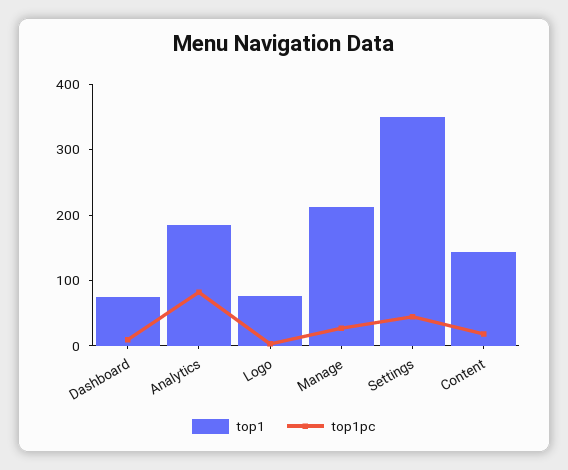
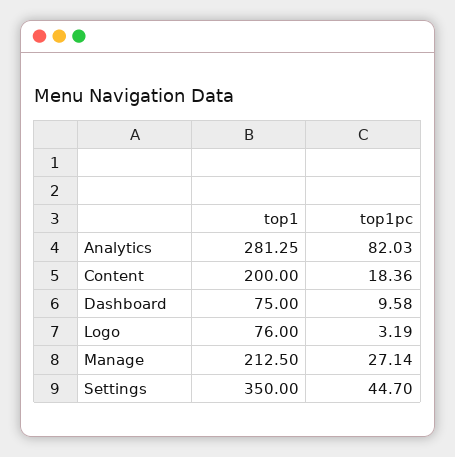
top1, Analytics: 180 -> 281.25
top1, Content: 140 -> 200

